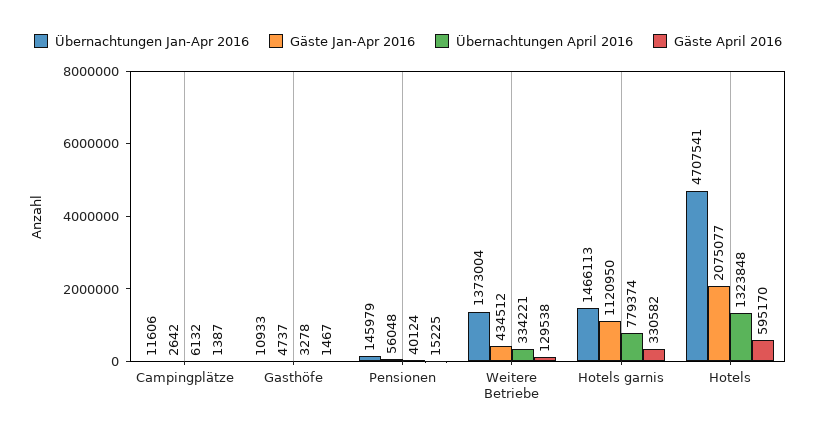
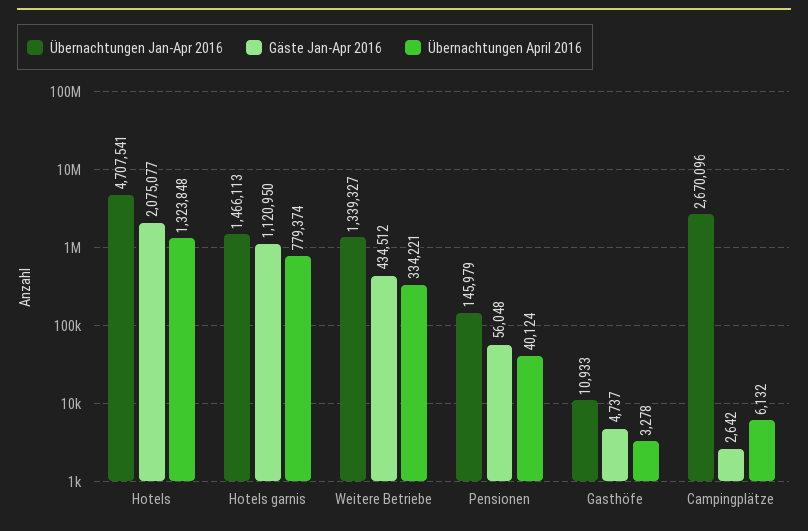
Übernachtungen Jan-Apr 2016, Campingplätze: 11606 -> 2670096
Gäste April 2016, Campingplätze: 1387 -> none
Gäste April 2016, Gasthöfe: 1467 -> none
Gäste April 2016, Pensionen: 15225 -> none
Übernachtungen Jan-Apr 2016, Weitere Betriebe: 1373004 -> 1339327
Gäste April 2016, Weitere Betriebe: 129538 -> none
Gäste April 2016, Hotels garnis: 330582 -> none
Gäste April 2016, Hotels: 595170 -> none

